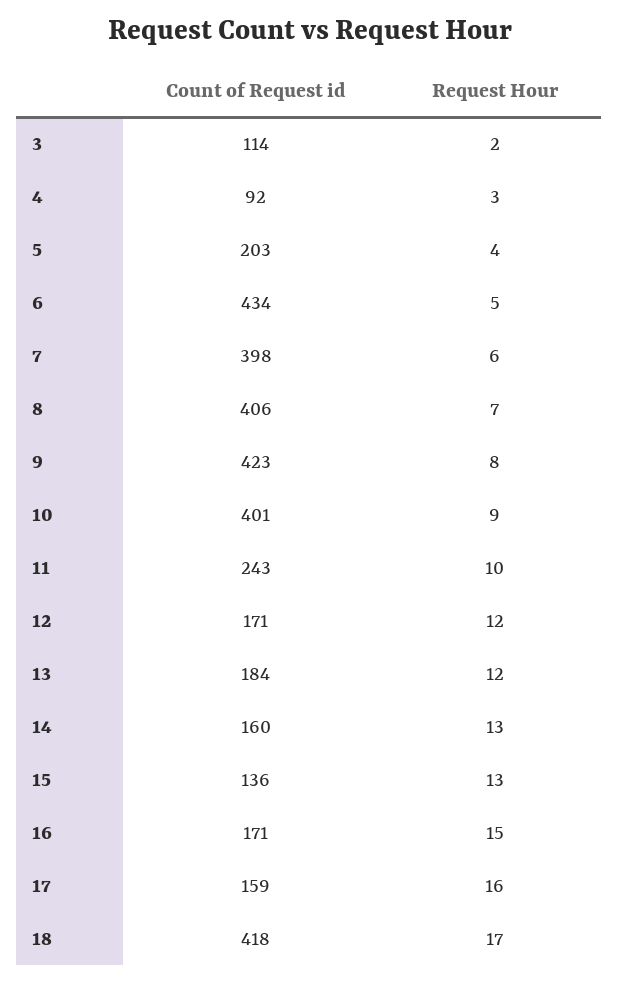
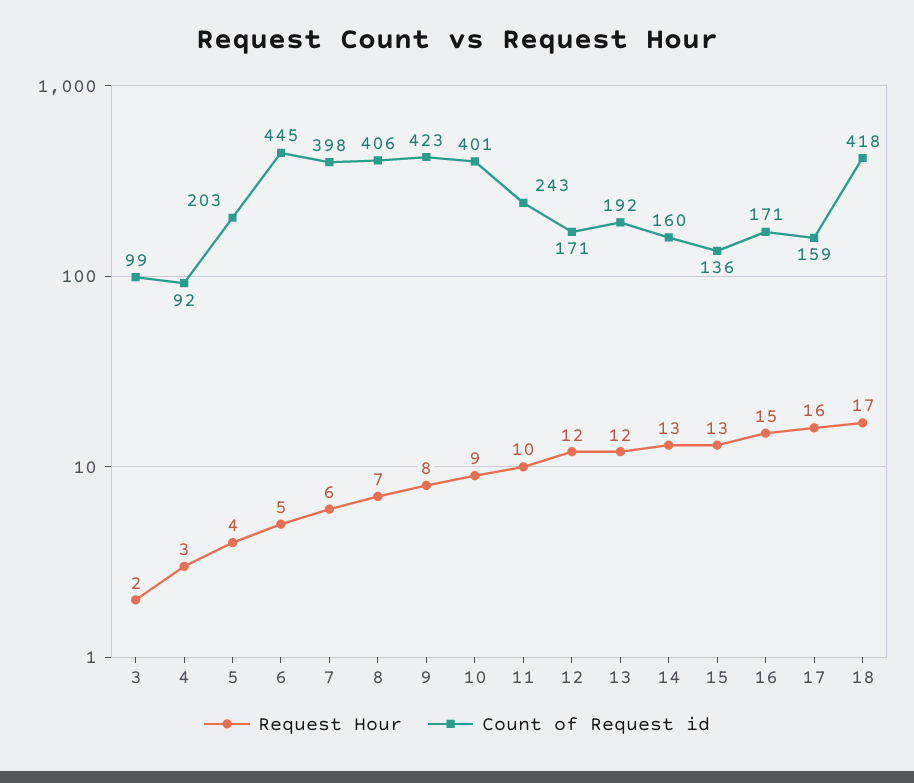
Count of Request id, 3: 114 -> 99
Count of Request id, 6: 434 -> 445
Count of Request id, 13: 184 -> 192

